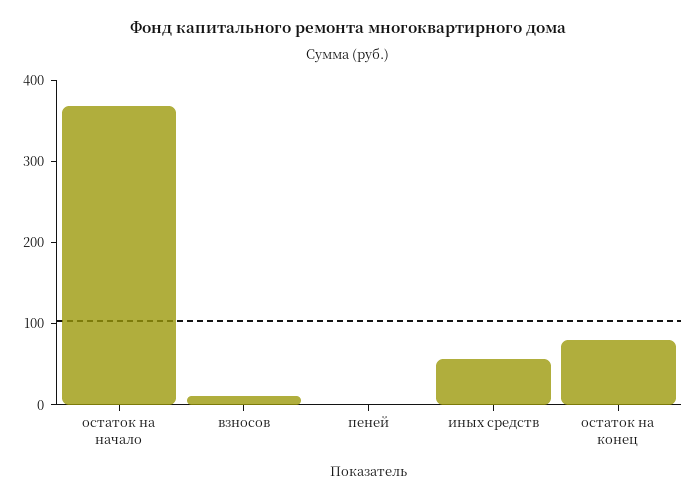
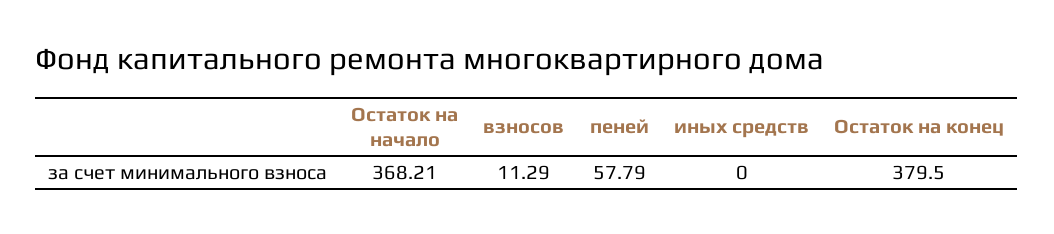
пеней: 0 -> 57.79
иных средств: 60 -> 0
остаток на конец: 80 -> 379.5

